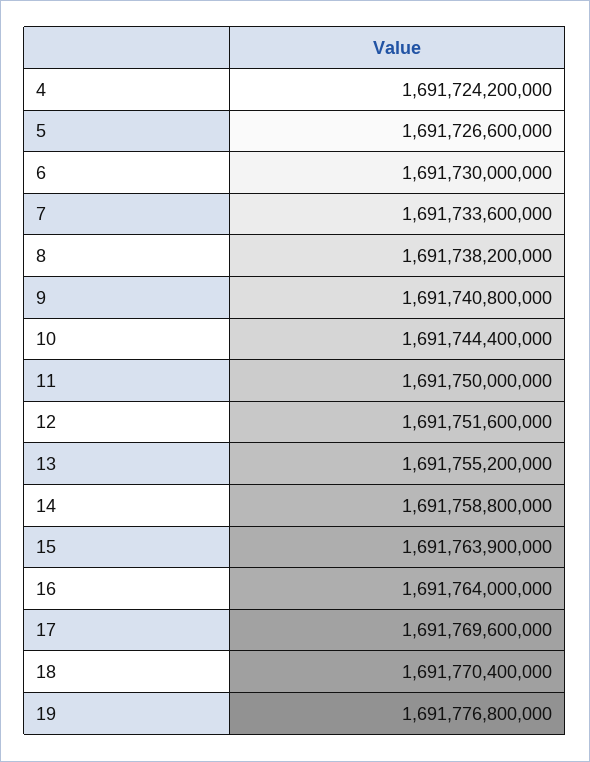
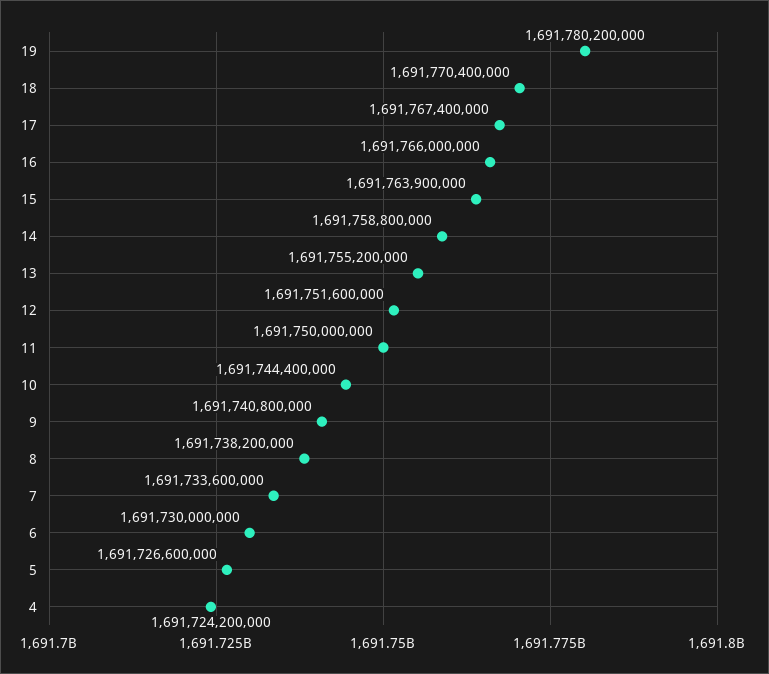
16: 1691764000000 -> 1691766000000
17: 1691769600000 -> 1691767400000
19: 1691776800000 -> 1691780200000

